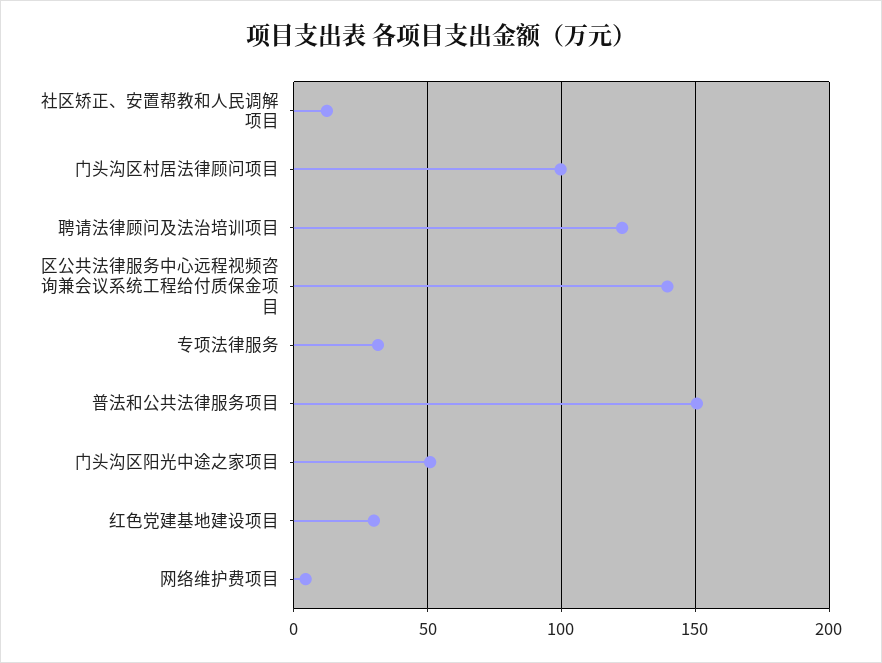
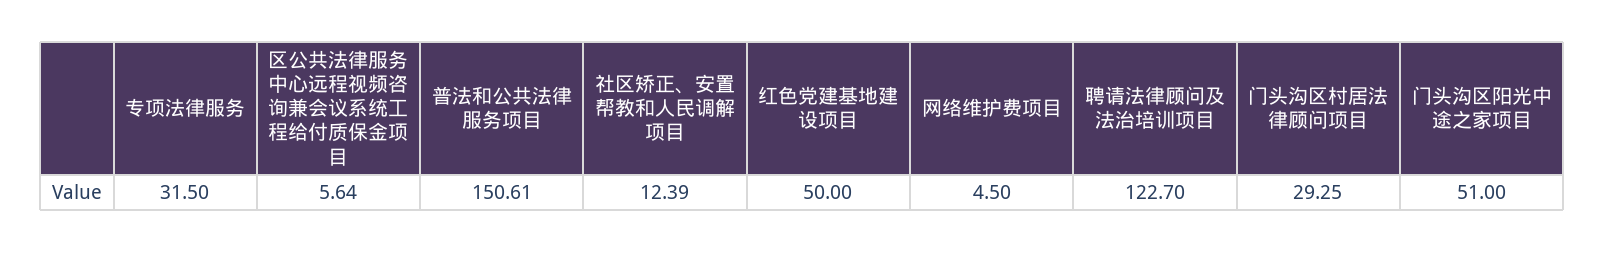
门头沟区村居法律顾问项目: 100 -> 29.25
区公共法律服务中心远程视频咨询兼会议系统工程给付质保金项目: 140 -> 5.64
红色党建基地建设项目: 30 -> 50

